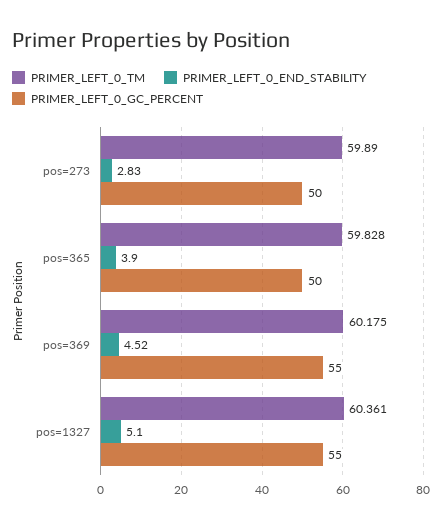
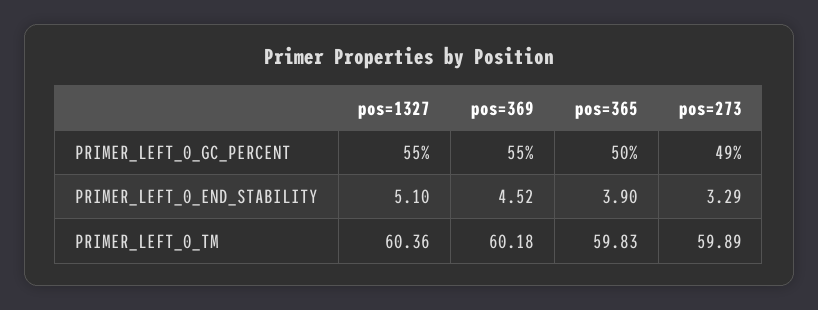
PRIMER_LEFT_0_END_STABILITY, pos=273: 2.83 -> 3.29
PRIMER_LEFT_0_GC_PERCENT, pos=273: 50 -> 49

